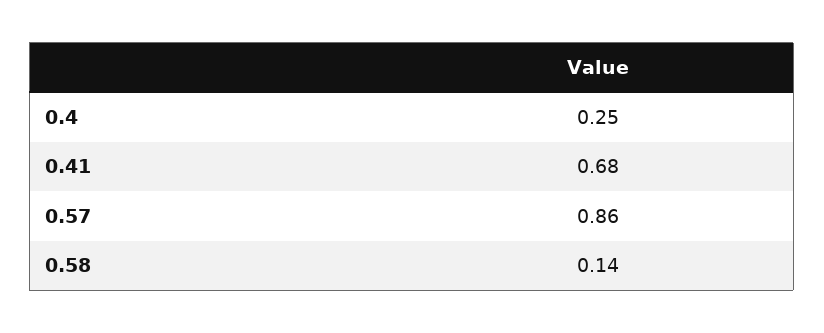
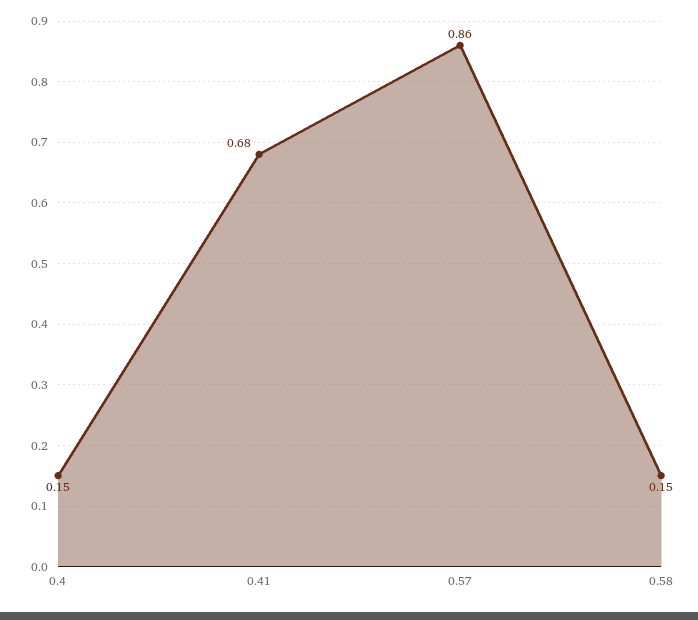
0.4: 0.25 -> 0.15
0.58: 0.14 -> 0.15

